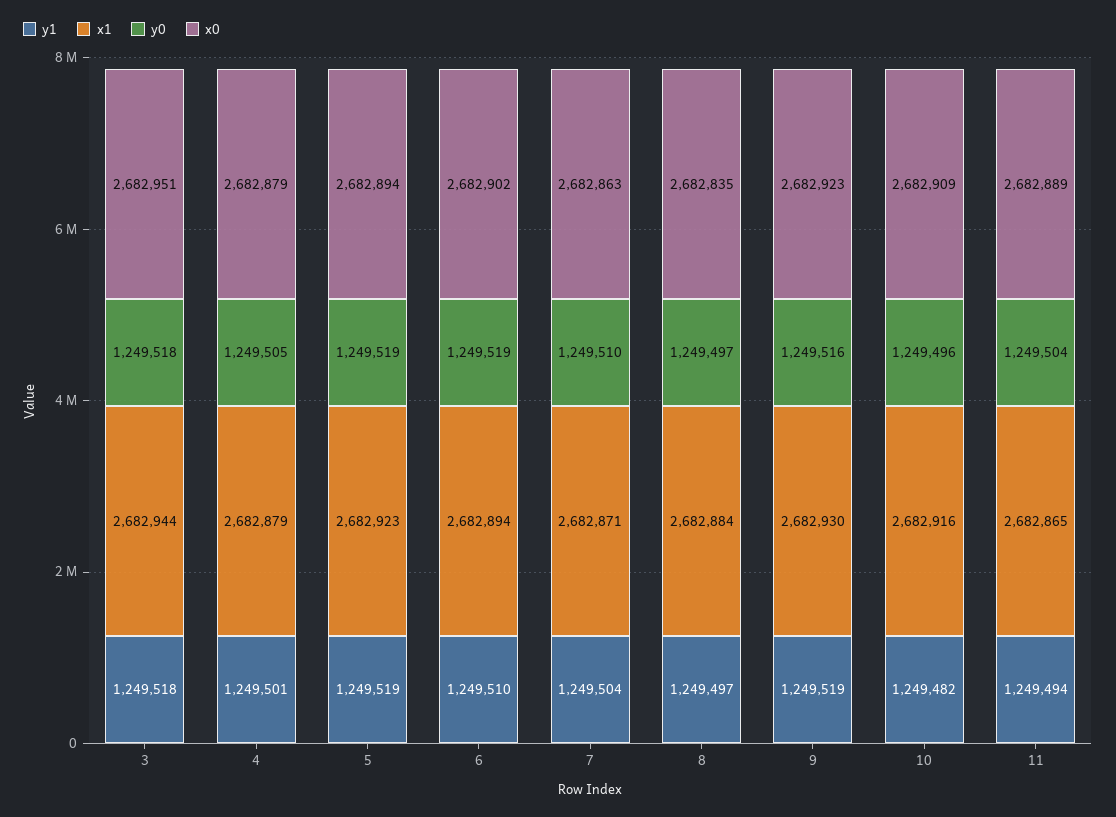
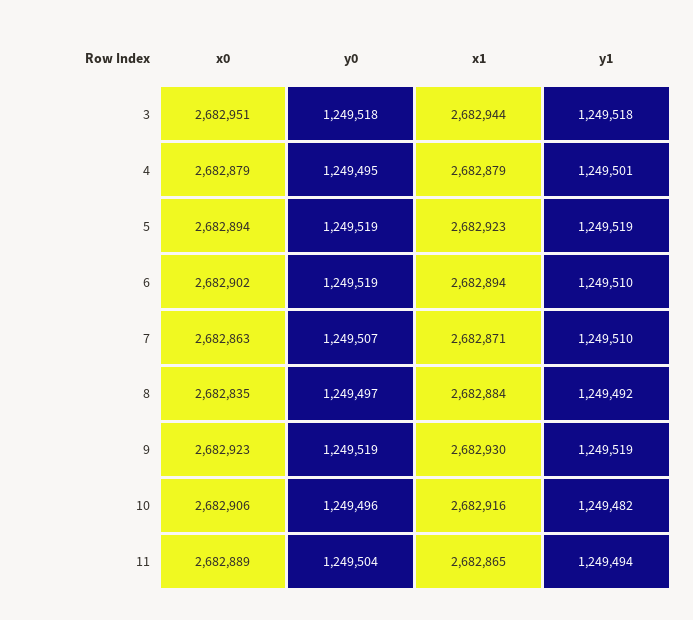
y0, 4: 1249505 -> 1249495
y1, 7: 1249504 -> 1249510
y0, 7: 1249510 -> 1249507
y1, 8: 1249497 -> 1249492
y0, 9: 1249516 -> 1249519
x0, 10: 2682909 -> 2682906

